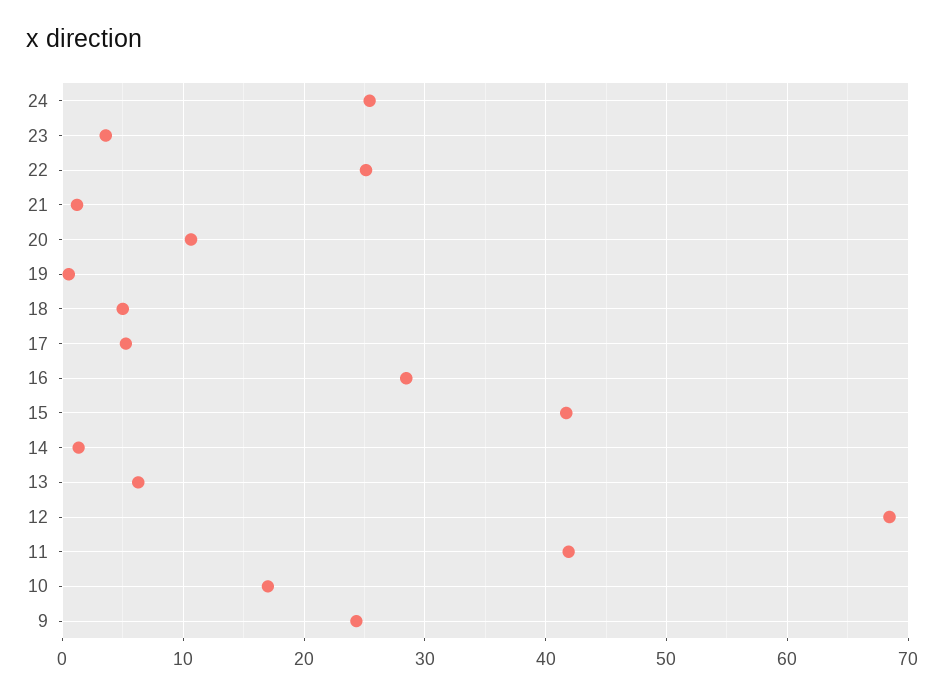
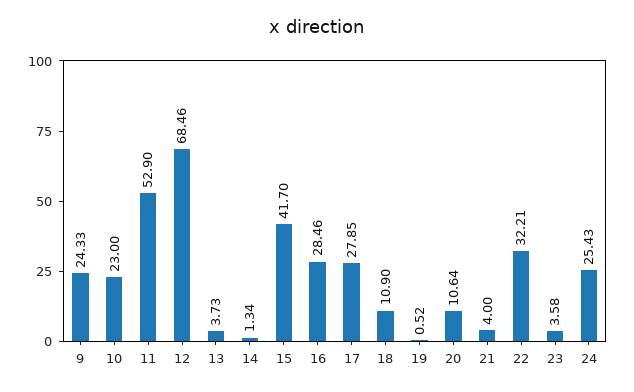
22: 25 -> 32.21
21: 1 -> 4
18: 5 -> 10.9
17: 5 -> 27.85
13: 6 -> 3.73
11: 42 -> 52.9
10: 17 -> 23

